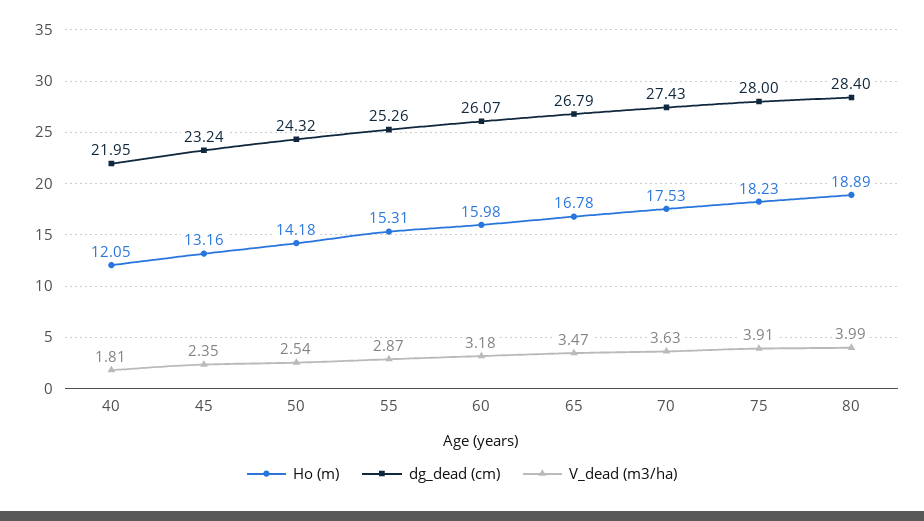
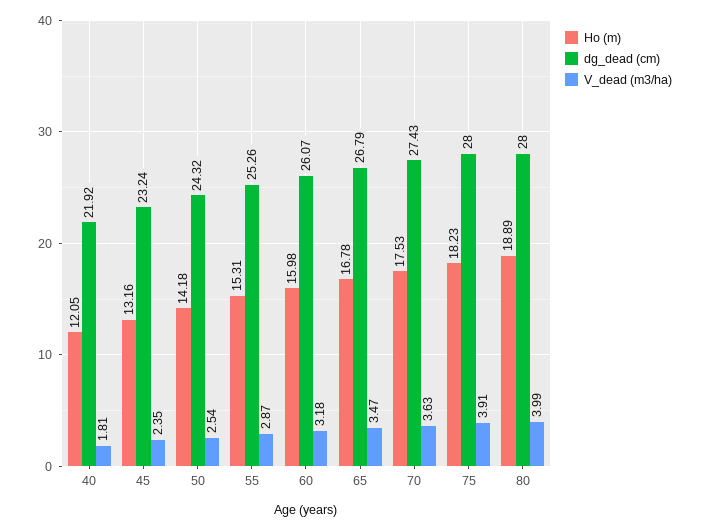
dg_dead (cm), 40: 21.95 -> 21.92
dg_dead (cm), 80: 28.4 -> 28

